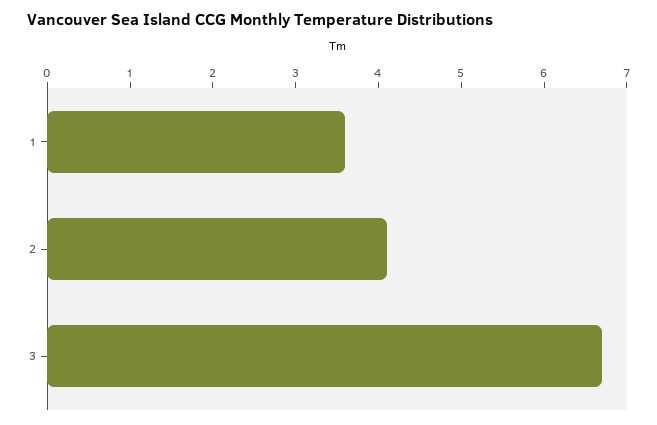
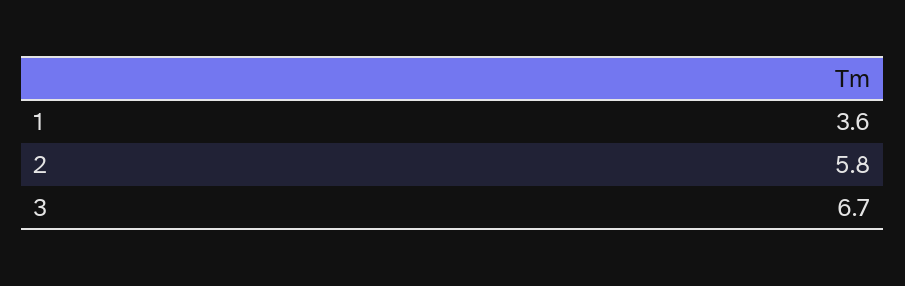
2: 4.1 -> 5.8

